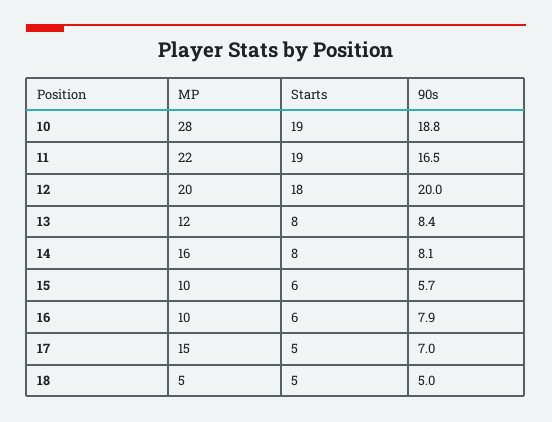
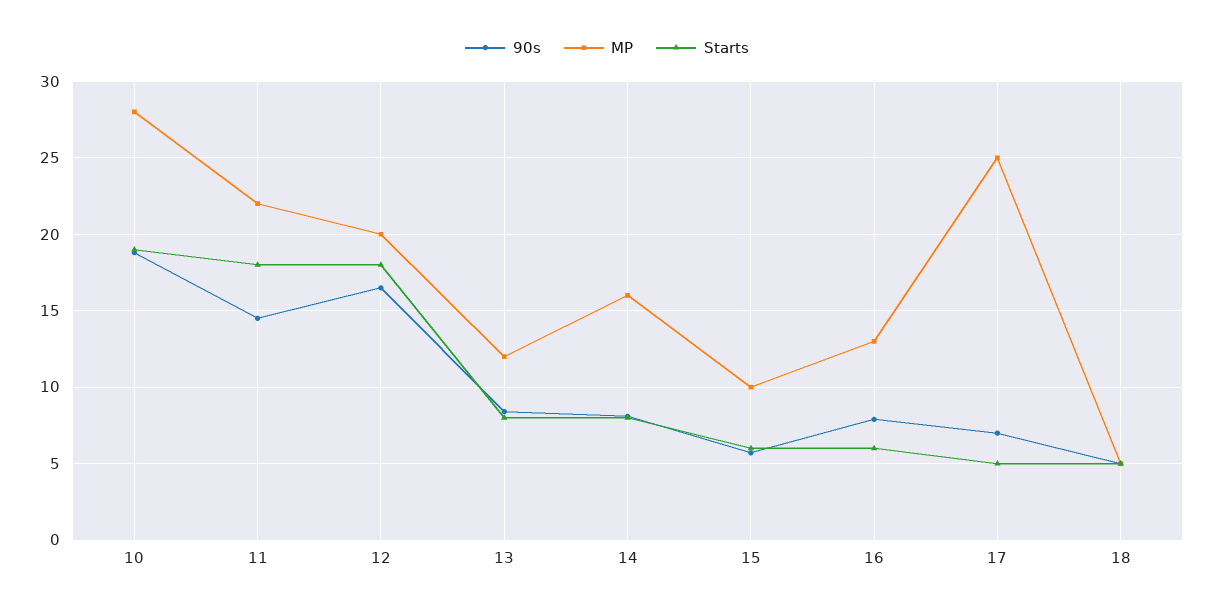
Starts, 11: 19 -> 18
90s, 11: 16.5 -> 14.5
90s, 12: 20 -> 16.5
MP, 16: 10 -> 13
MP, 17: 15 -> 25

